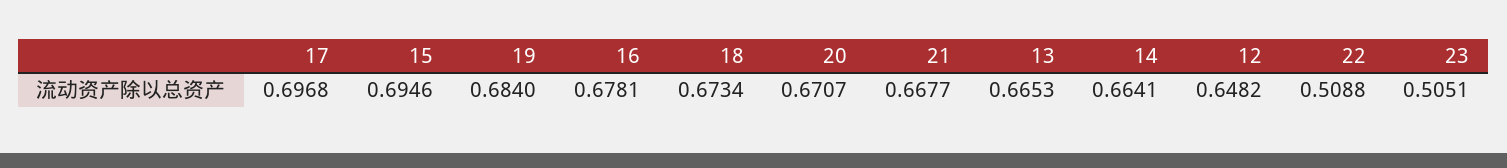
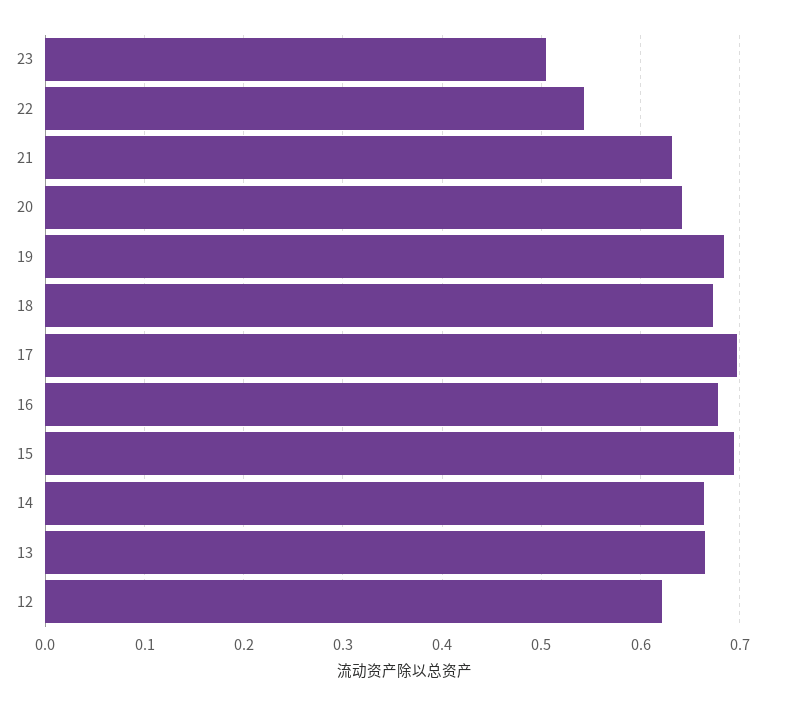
20: 0.6707 -> 0.64
21: 0.6677 -> 0.63
12: 0.6482 -> 0.62
22: 0.5088 -> 0.54

